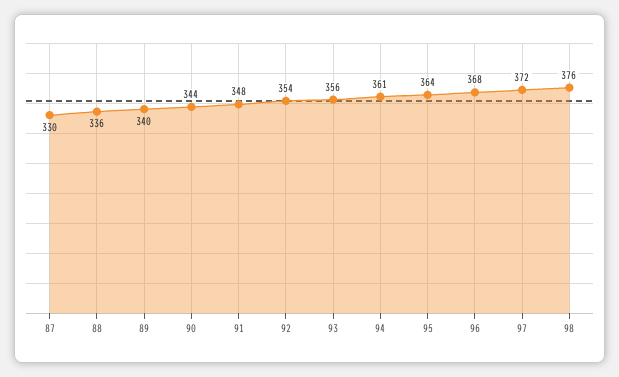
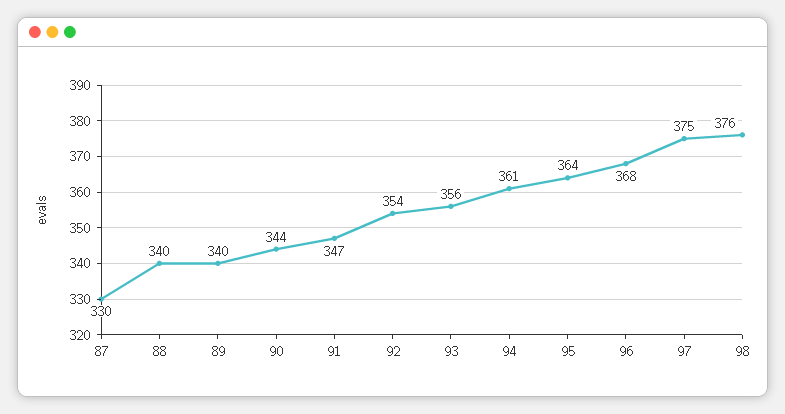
88: 336 -> 340
91: 348 -> 347
97: 372 -> 375

